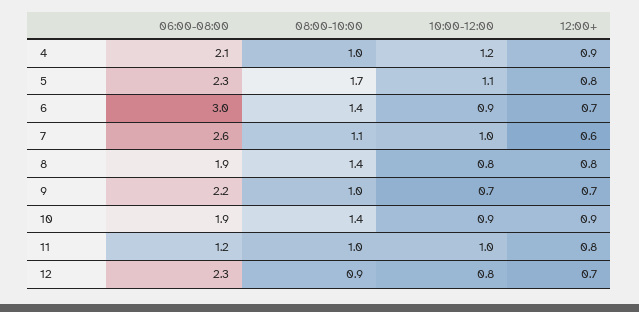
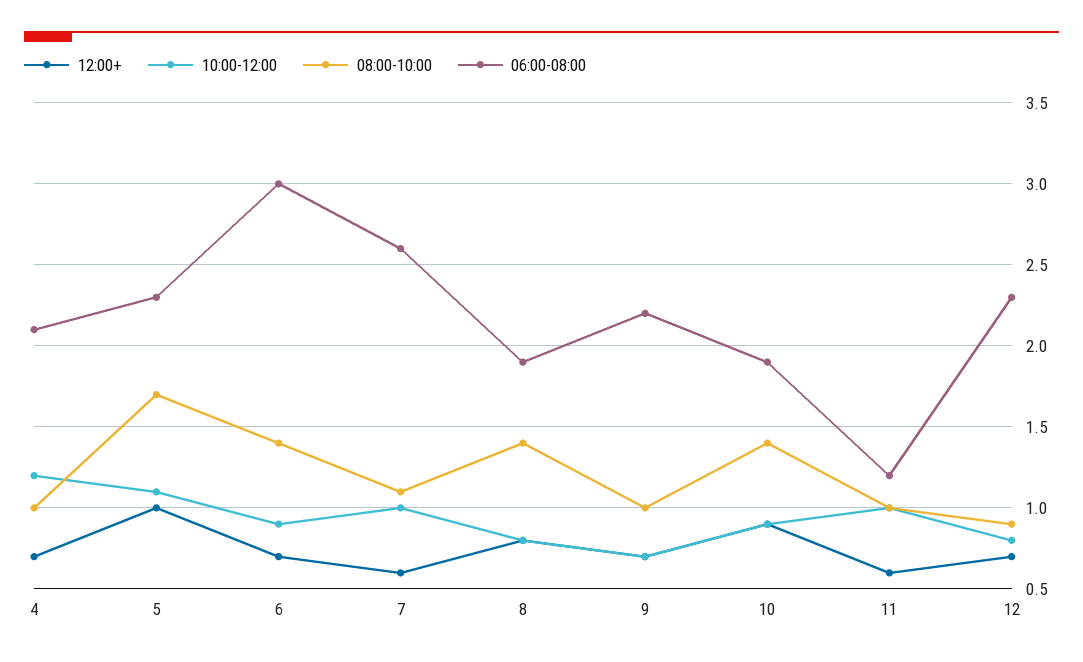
12:00+, 4: 0.9 -> 0.7
12:00+, 5: 0.8 -> 1
12:00+, 11: 0.8 -> 0.6

